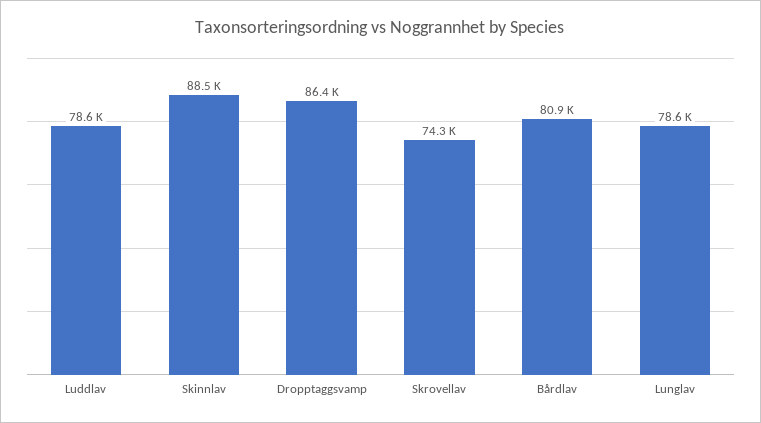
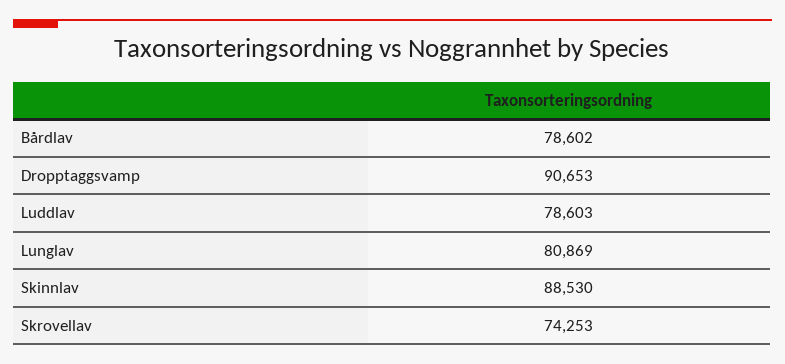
Dropptaggsvamp: 86400 -> 90653
Bårdlav: 80900 -> 78602
Lunglav: 78600 -> 80869

